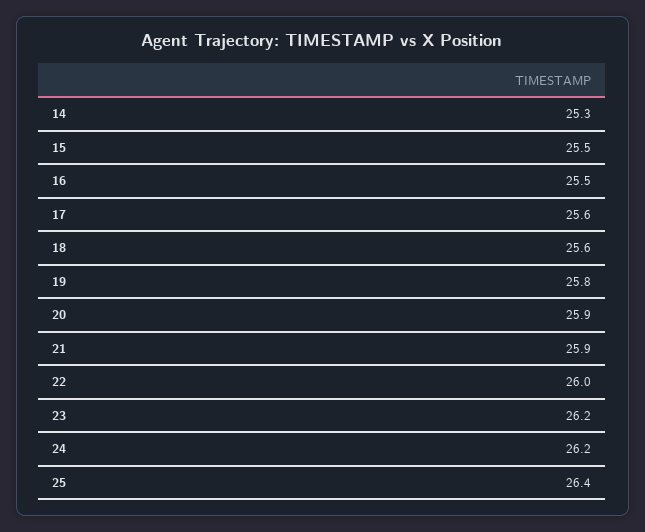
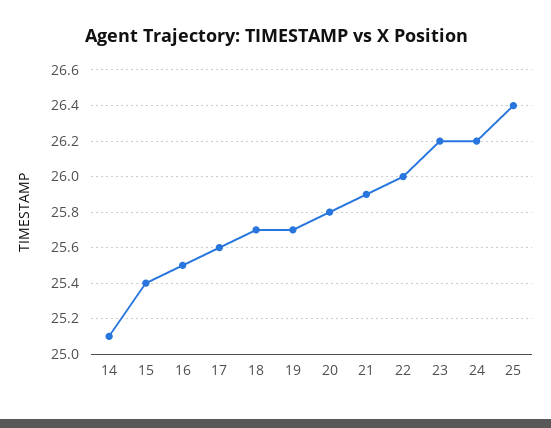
14: 25.3 -> 25.1
15: 25.5 -> 25.4
18: 25.6 -> 25.7
19: 25.8 -> 25.7
20: 25.9 -> 25.8

